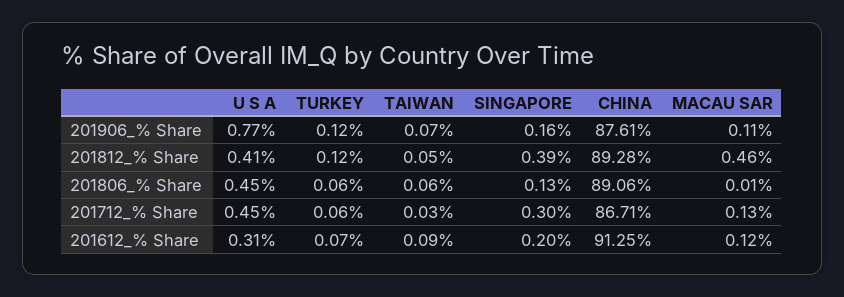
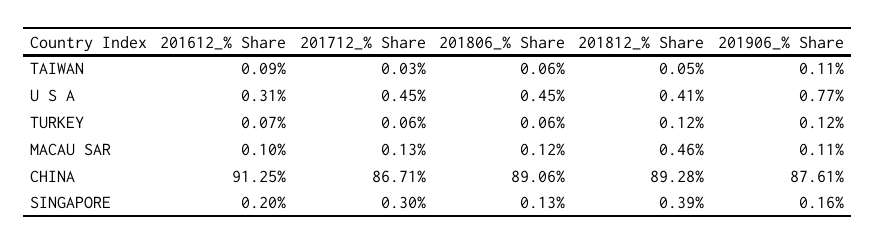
TAIWAN, 201906_% Share: 0.07 -> 0.11
MACAU SAR, 201806_% Share: 0.01 -> 0.12
MACAU SAR, 201612_% Share: 0.12 -> 0.1

